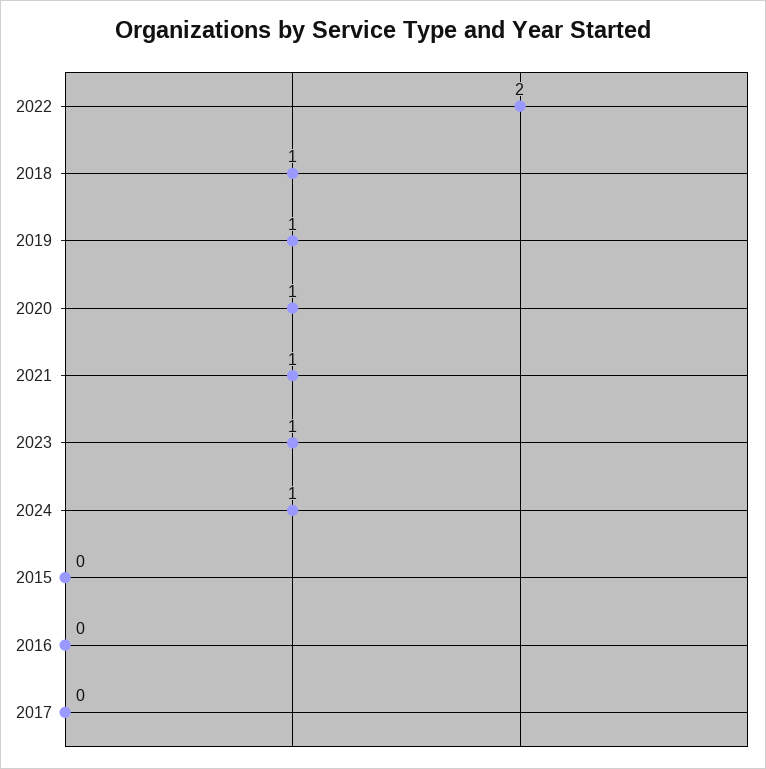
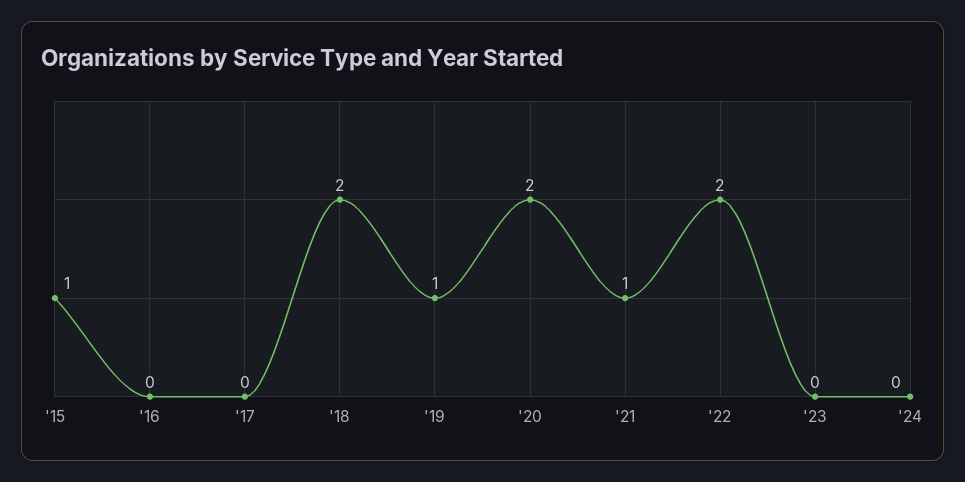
2018: 1 -> 2
2020: 1 -> 2
2023: 1 -> 0
2024: 1 -> 0
2015: 0 -> 1

